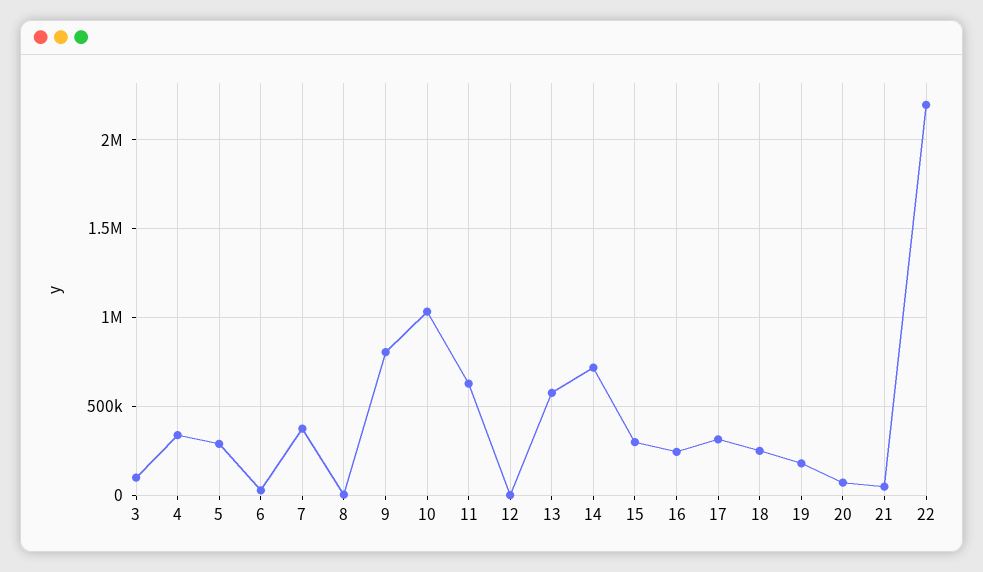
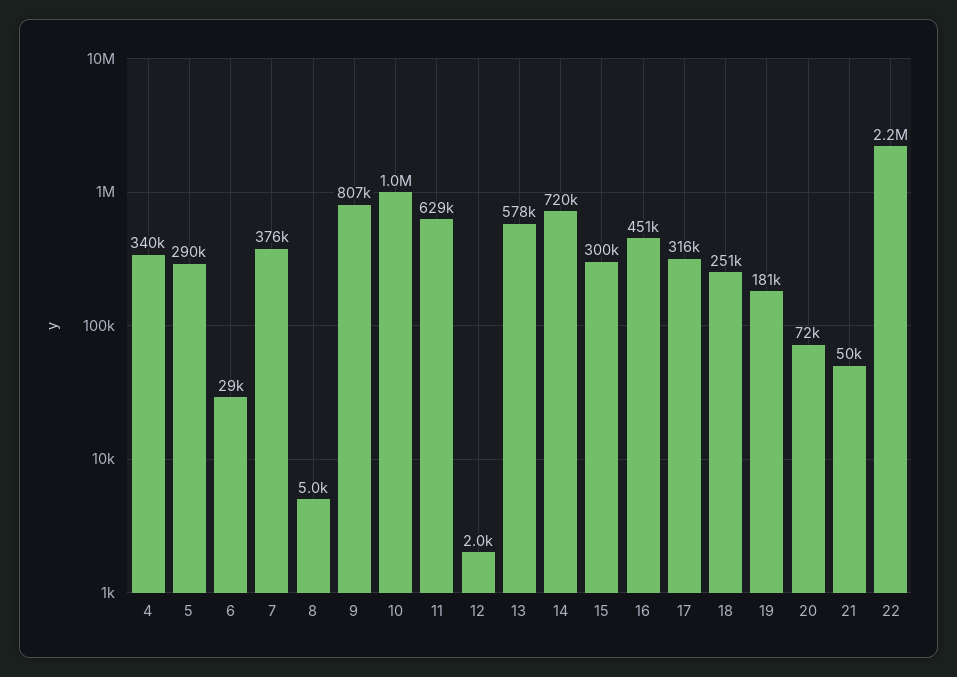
3: 100000 -> none
16: 250000 -> 451000

